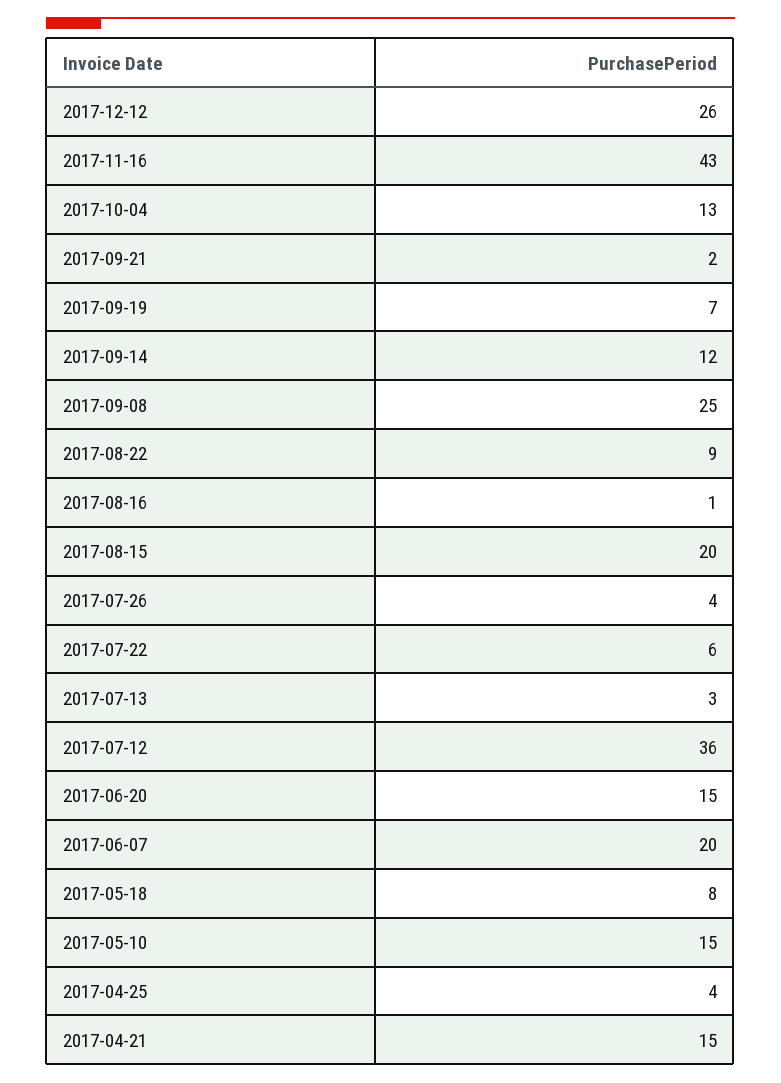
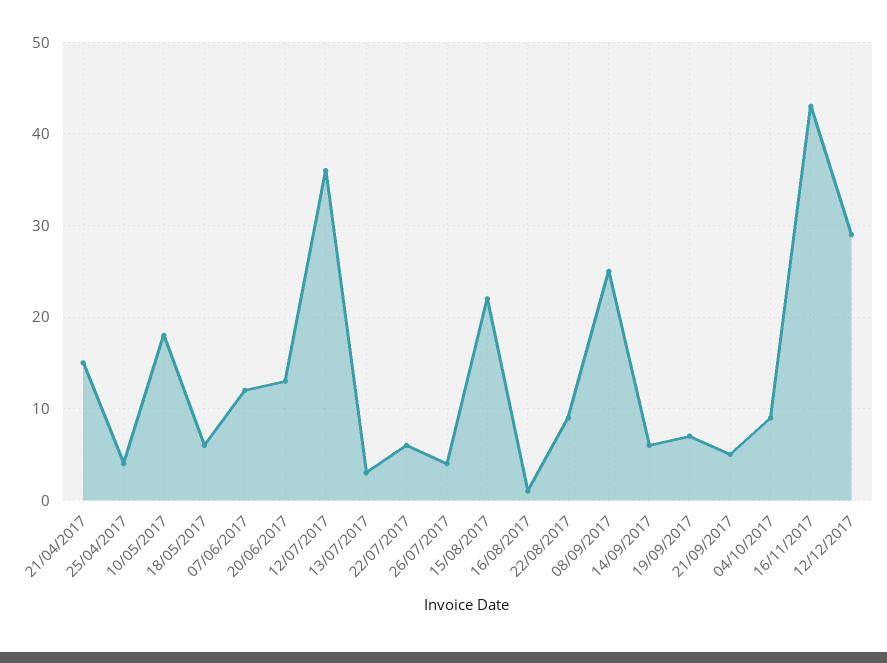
2017-12-12: 26 -> 29
2017-10-04: 13 -> 9
2017-09-21: 2 -> 5
2017-09-14: 12 -> 6
2017-08-15: 20 -> 22
2017-06-20: 15 -> 13
2017-06-07: 20 -> 12
2017-05-18: 8 -> 6
2017-05-10: 15 -> 18

